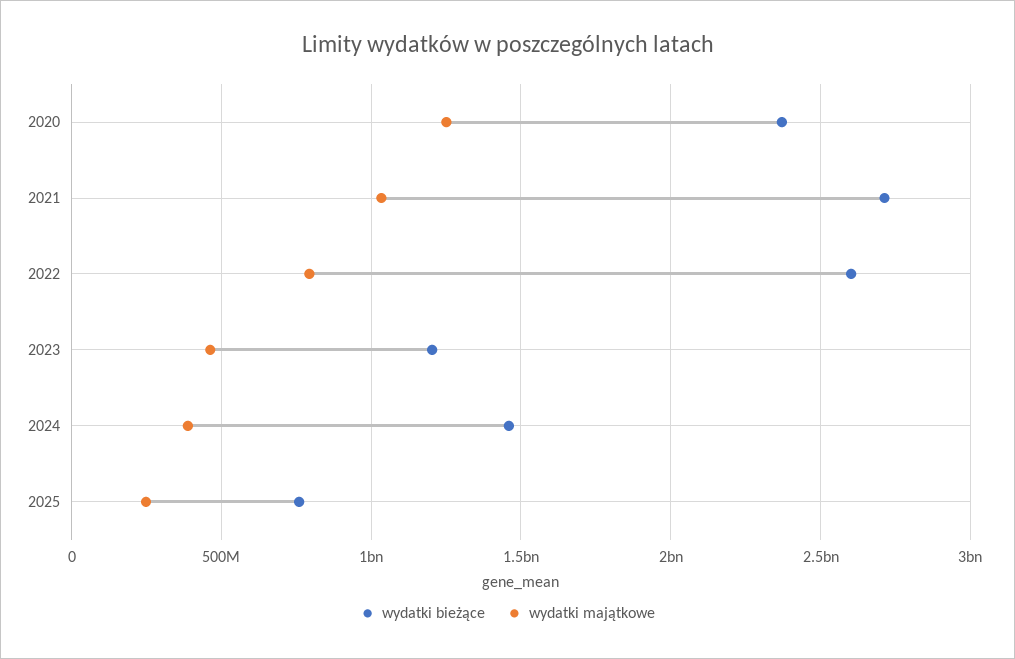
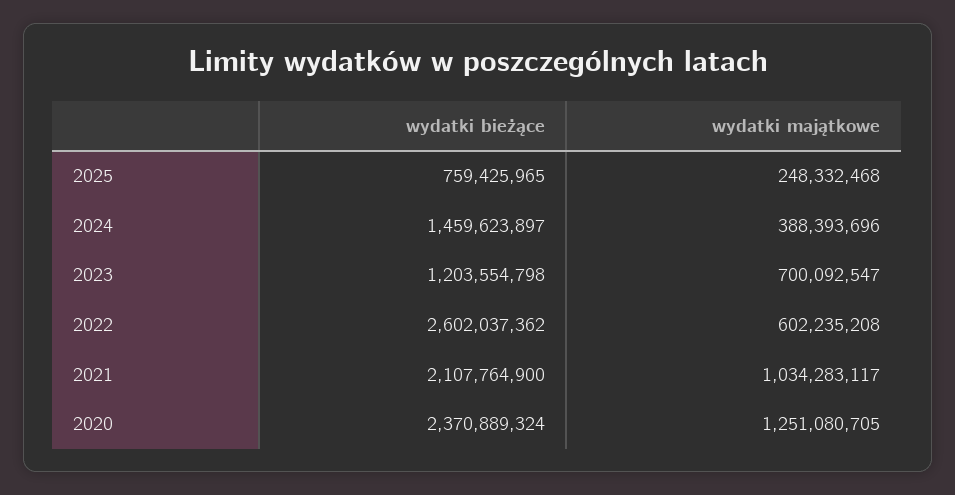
wydatki bieżące, 2021: 2700000000 -> 2107764900
wydatki majątkowe, 2022: 800000000 -> 602235208
wydatki majątkowe, 2023: 450000000 -> 700092547

